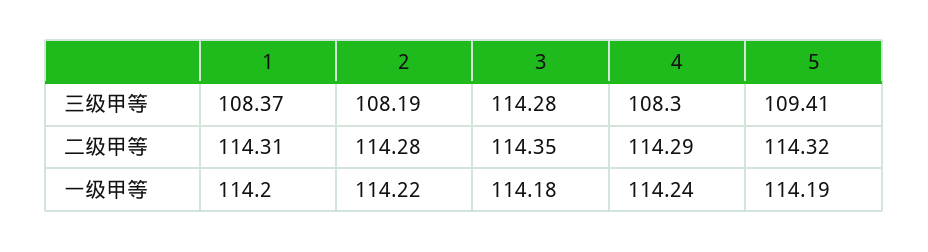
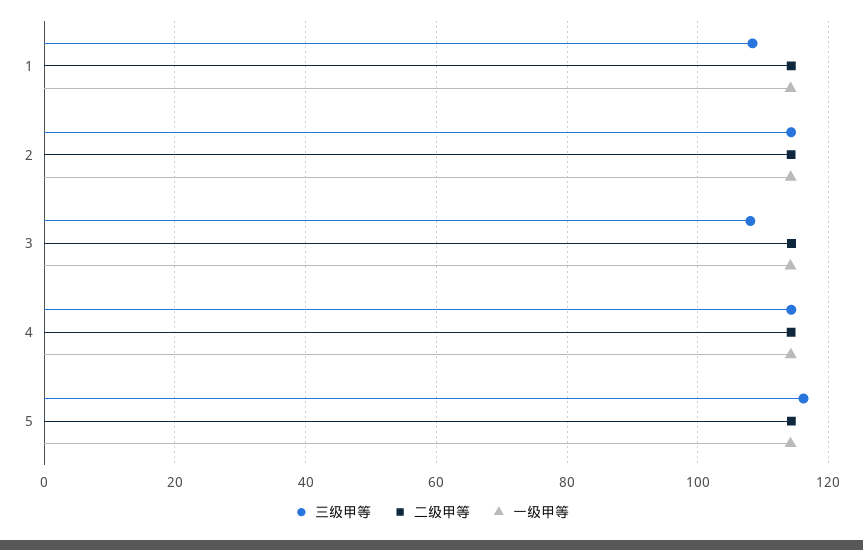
三级甲等, 2: 108.19 -> 114
三级甲等, 3: 114.28 -> 108
三级甲等, 4: 108.3 -> 114
三级甲等, 5: 109.41 -> 116

